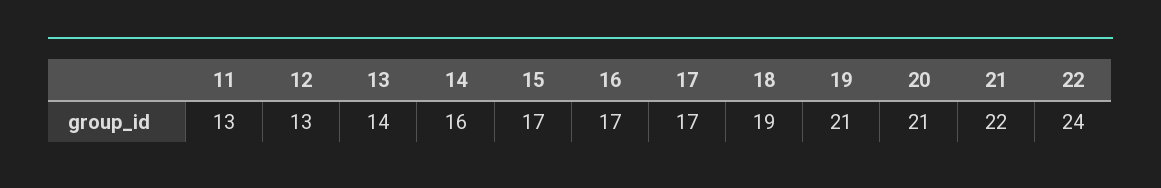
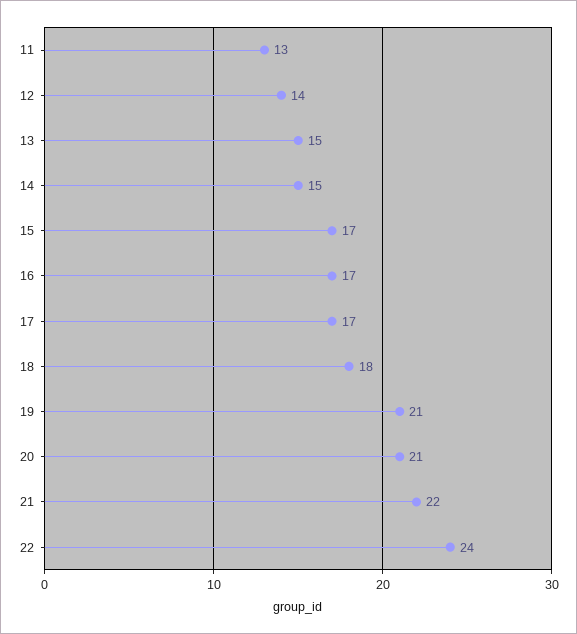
12: 13 -> 14
13: 14 -> 15
14: 16 -> 15
18: 19 -> 18

